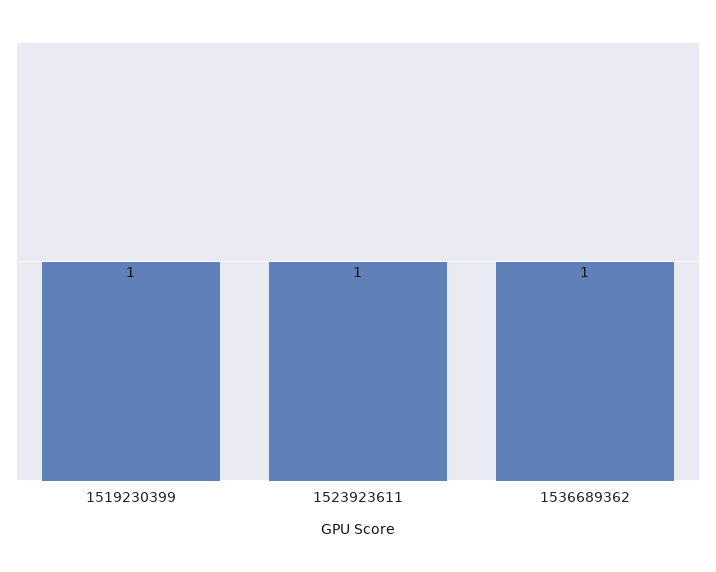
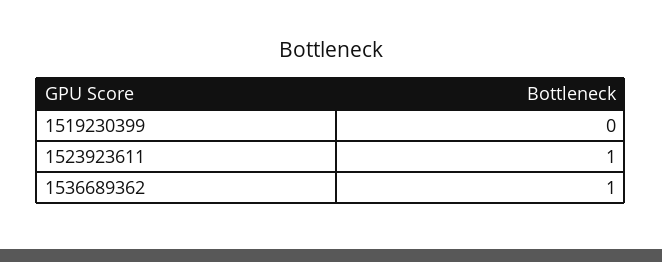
1519230399: 1 -> 0

